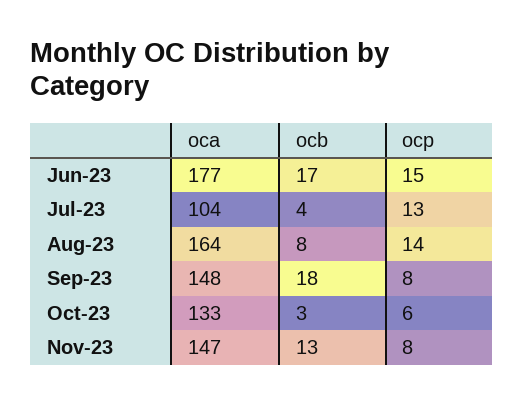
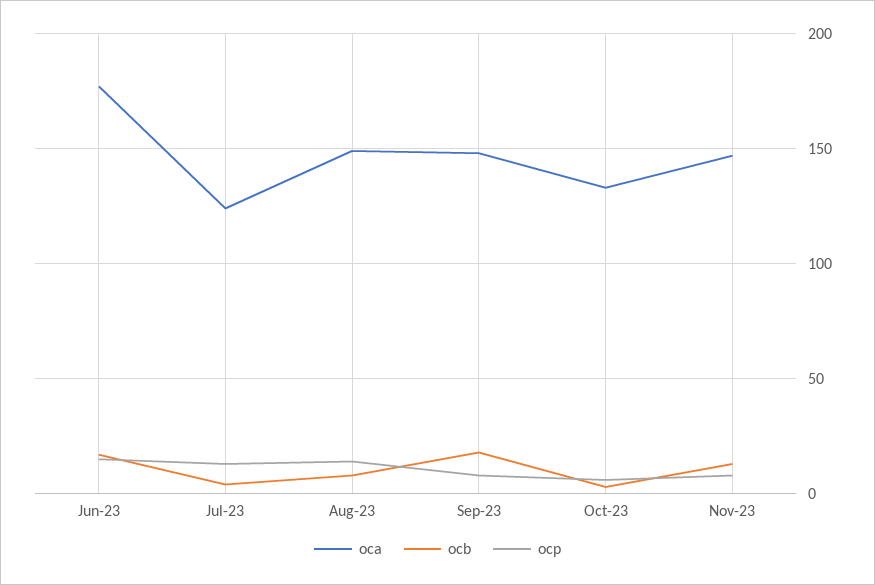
oca, Jul-23: 104 -> 125
oca, Aug-23: 164 -> 150

